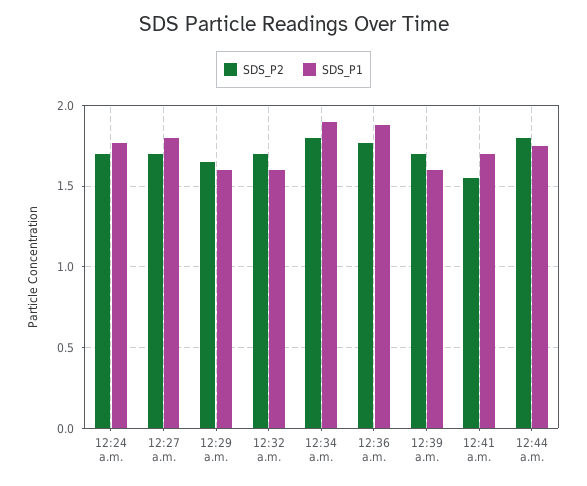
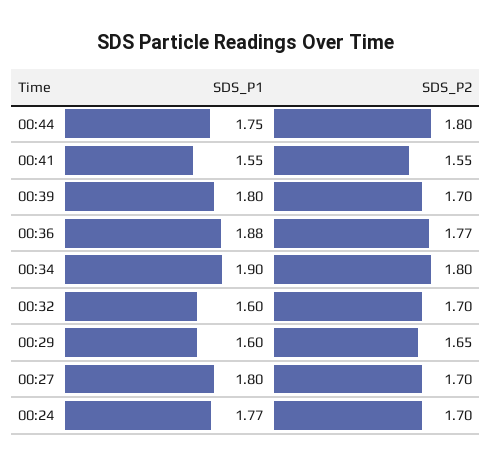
SDS_P1, 12:39 a.m.: 1.6 -> 1.8
SDS_P1, 12:41 a.m.: 1.7 -> 1.55

